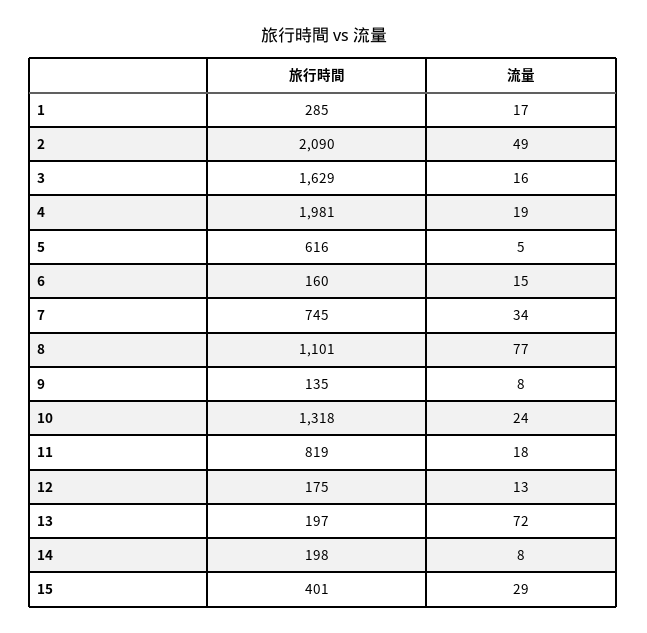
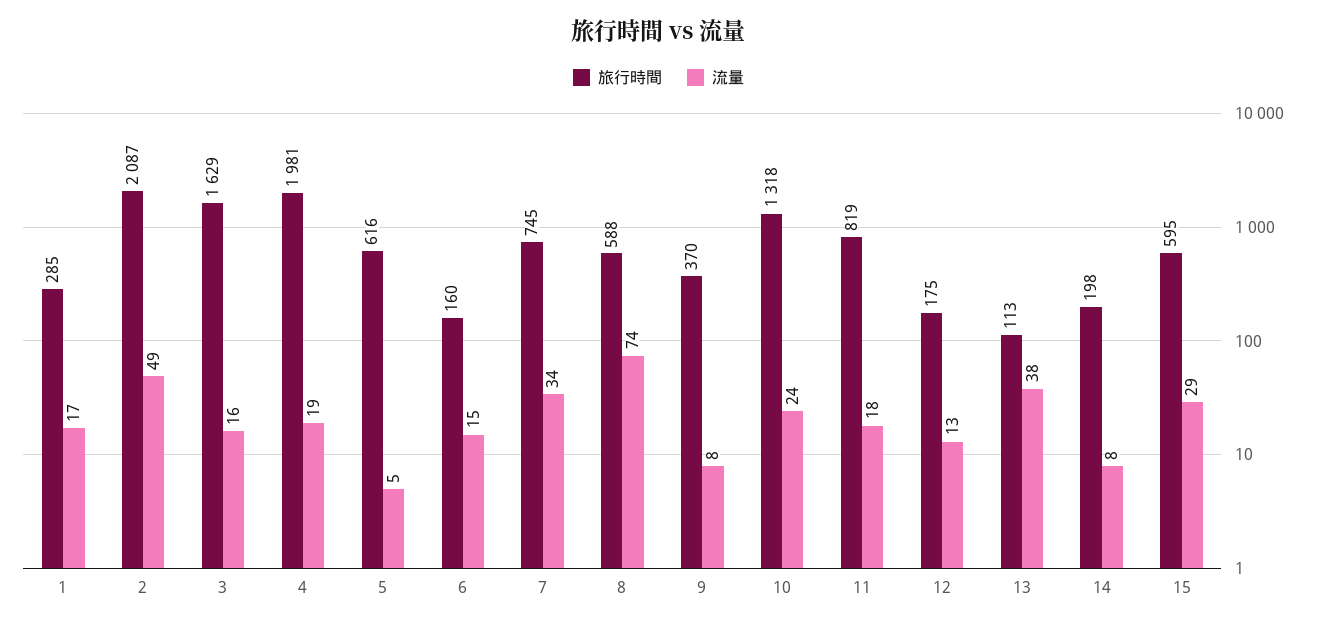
旅行時間, 2: 2090 -> 2087
旅行時間, 8: 1101 -> 588
流量, 8: 77 -> 74
旅行時間, 9: 135 -> 370
旅行時間, 13: 197 -> 113
流量, 13: 72 -> 38
旅行時間, 15: 401 -> 595

